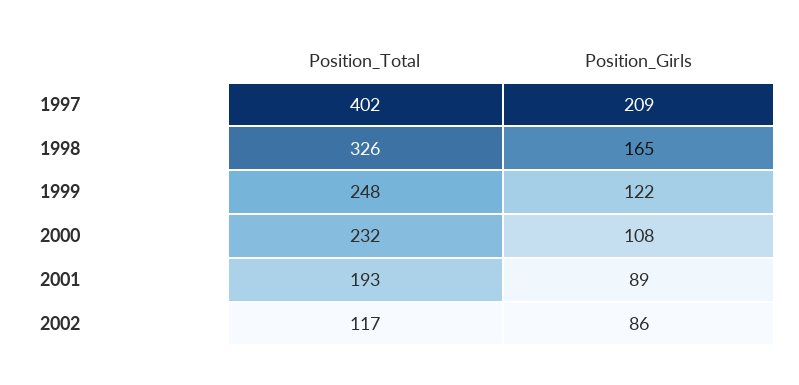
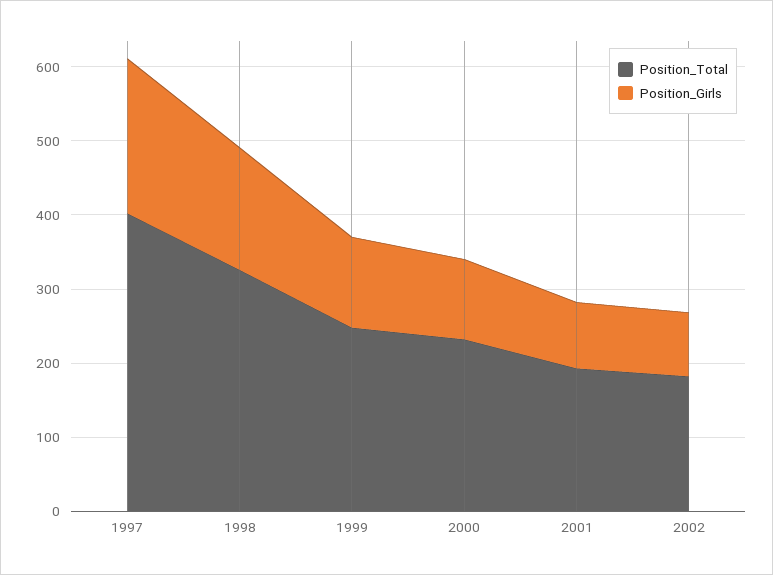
Position_Total, 2002: 117 -> 180

